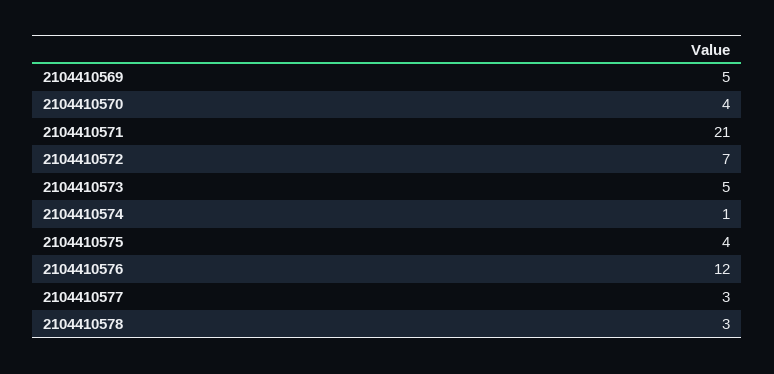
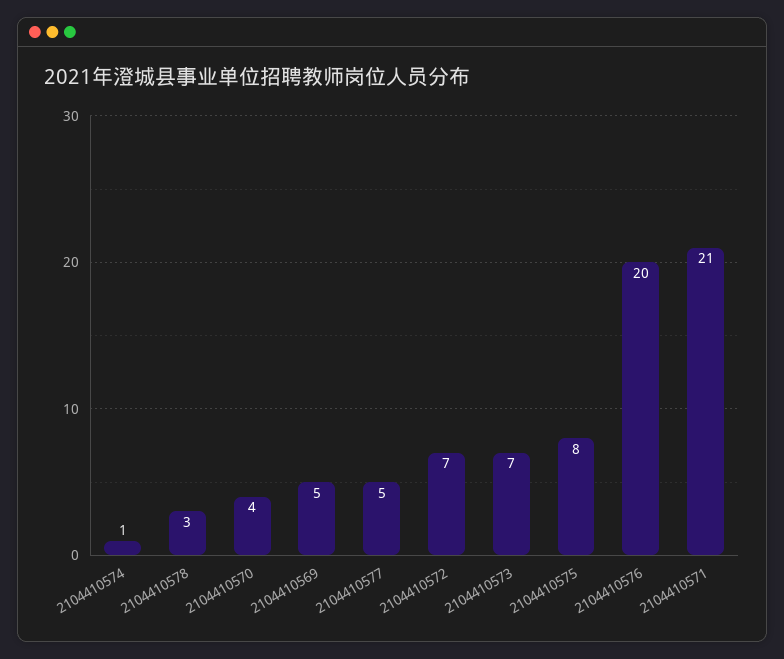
2104410573: 5 -> 7
2104410575: 4 -> 8
2104410576: 12 -> 20
2104410577: 3 -> 5

